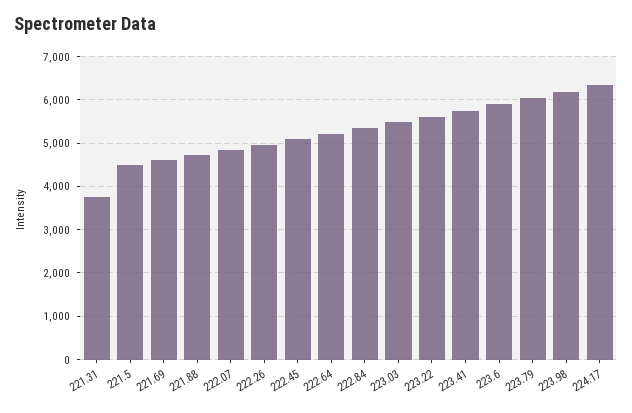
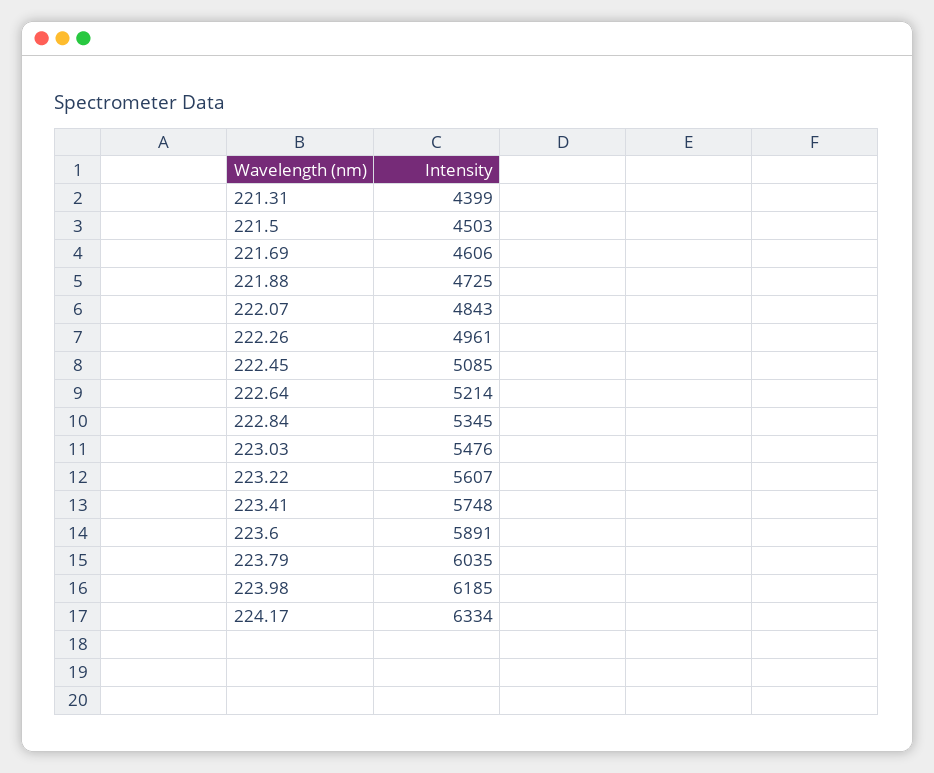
221.31: 3800 -> 4399

